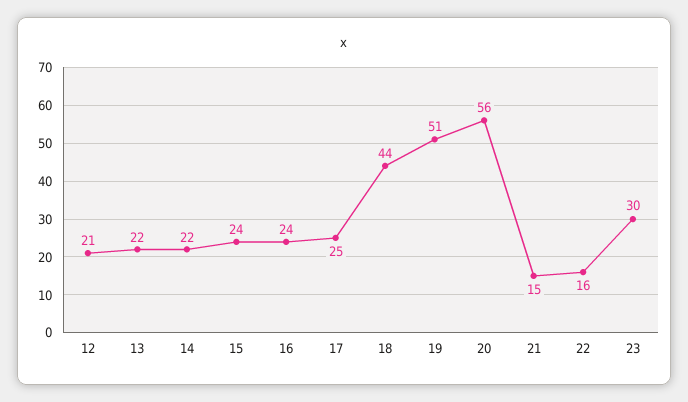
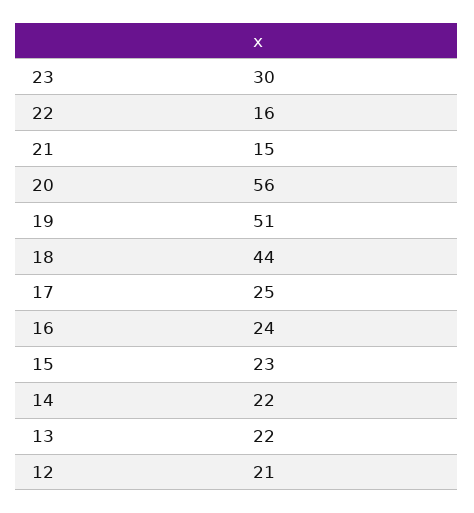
15: 24 -> 23

